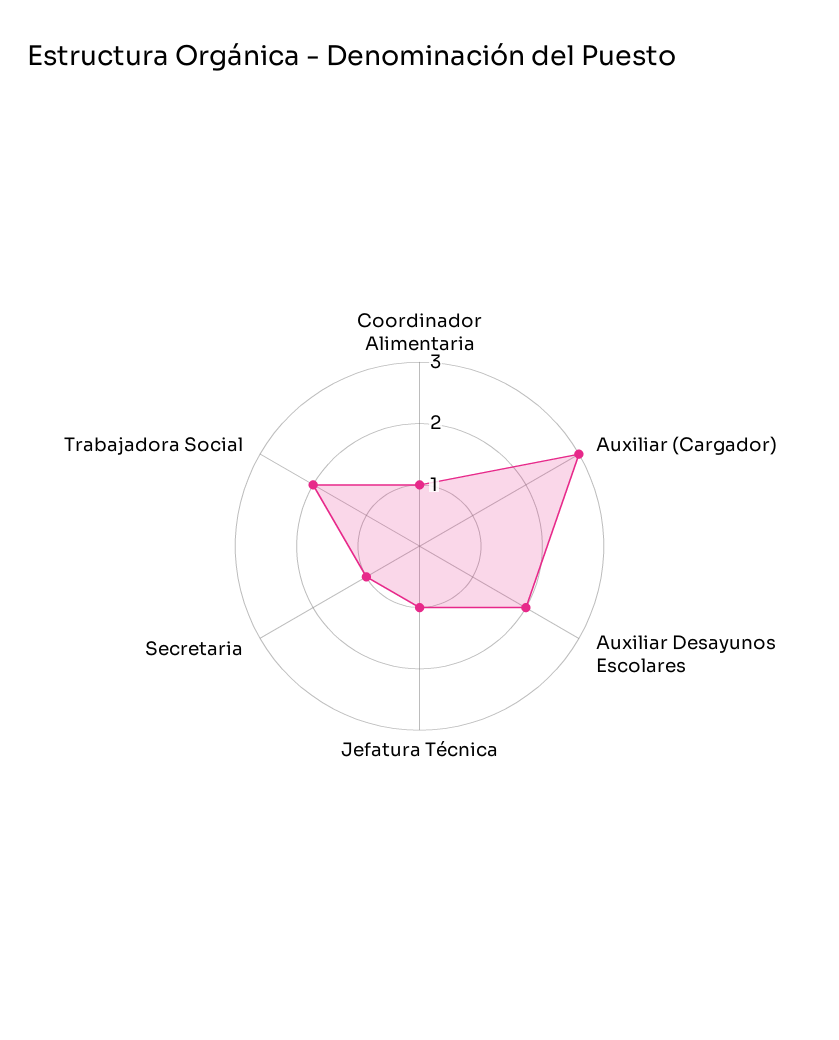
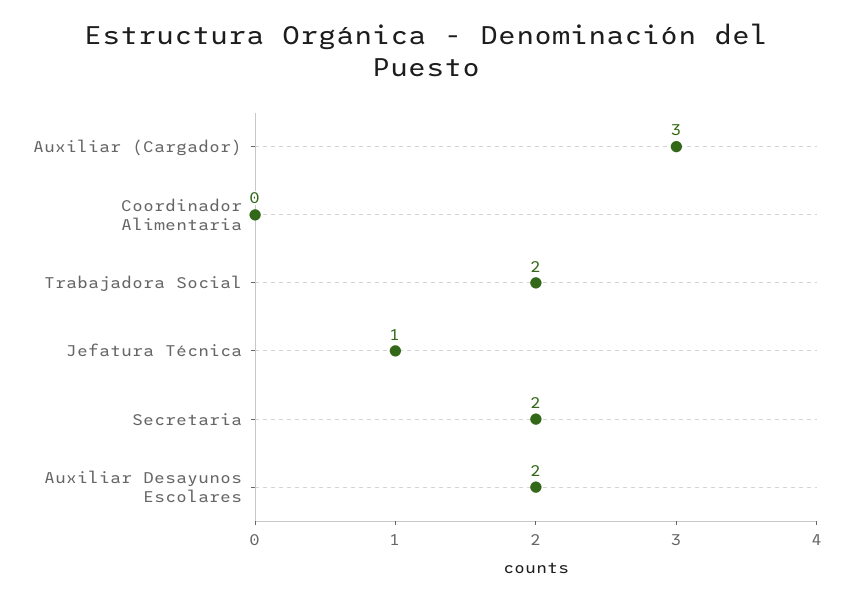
Coordinador Alimentaria: 1 -> 0
Secretaria: 1 -> 2

